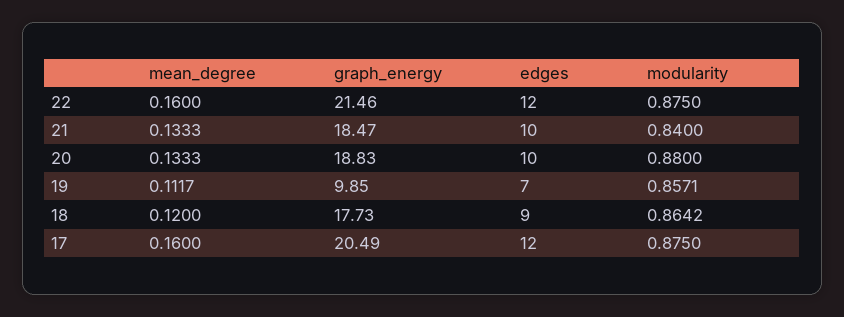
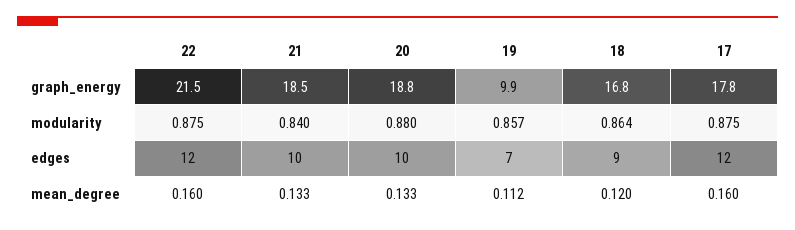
graph_energy, 18: 17.73 -> 16.8
graph_energy, 17: 20.49 -> 17.8

